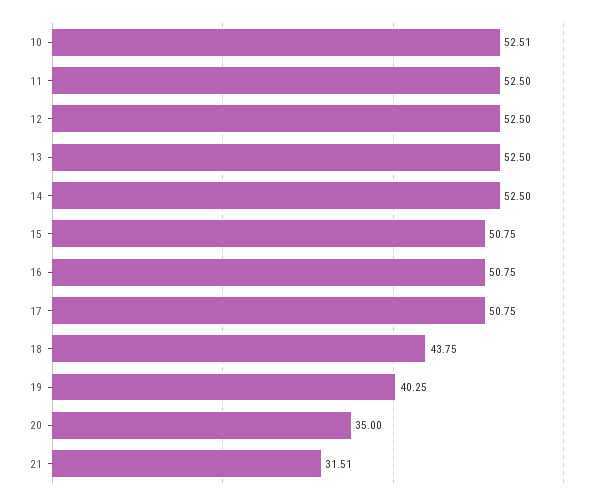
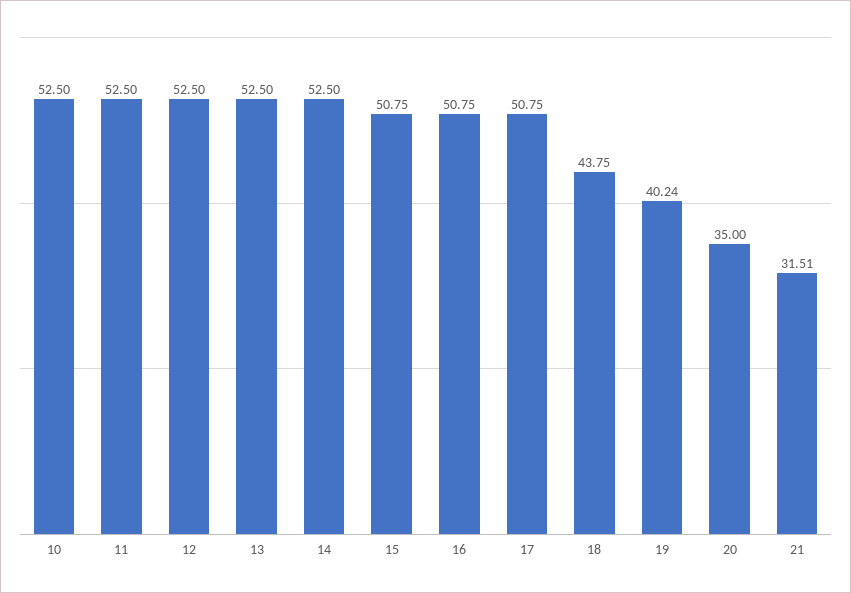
10: 52.51 -> 52.5
19: 40.25 -> 40.24

